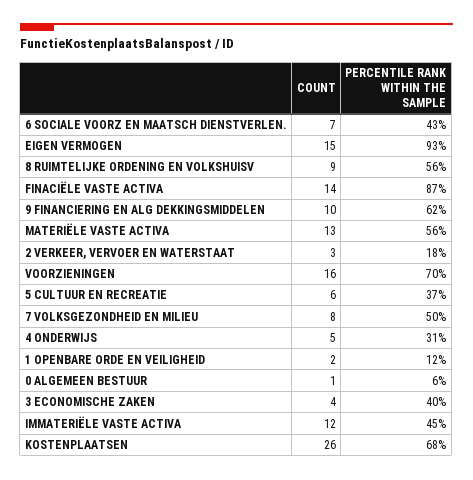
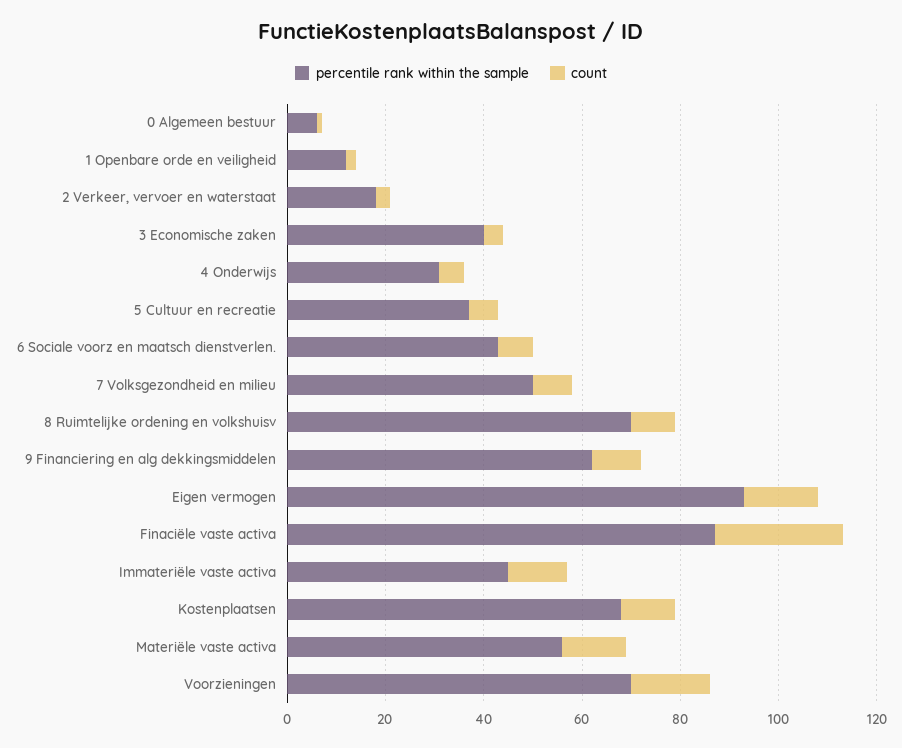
PERCENTILE RANK WITHIN THE SAMPLE, 8 RUIMTELIJKE ORDENING EN VOLKSHUISV: 56 -> 70
COUNT, FINACIËLE VASTE ACTIVA: 14 -> 25
COUNT, KOSTENPLAATSEN: 26 -> 10

